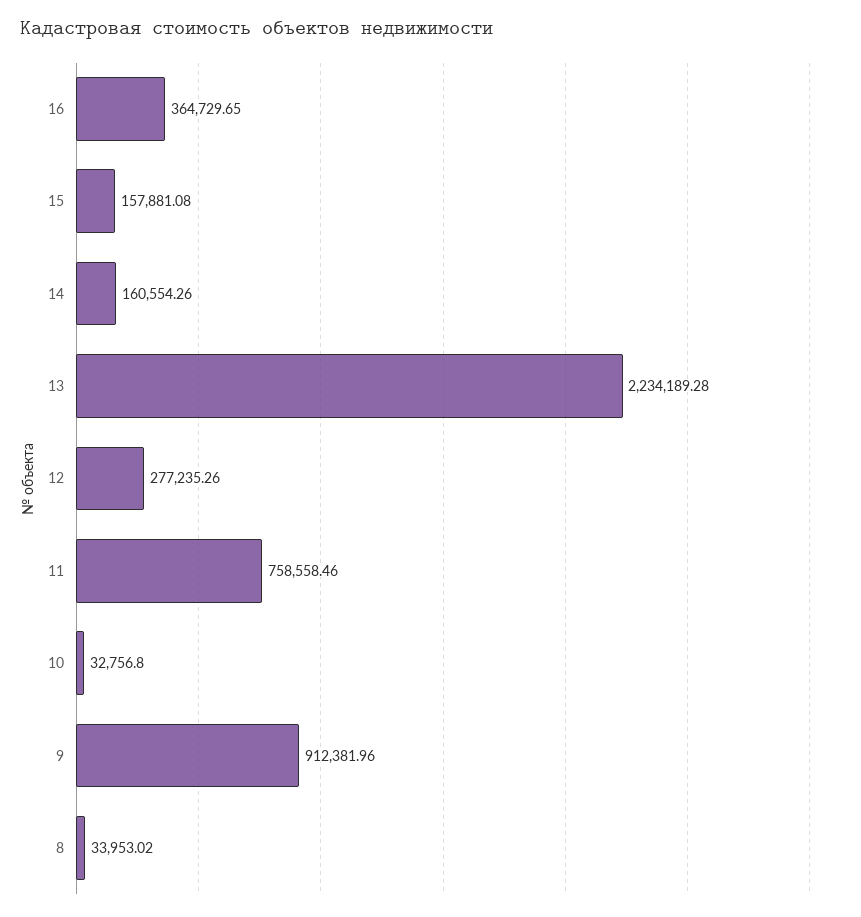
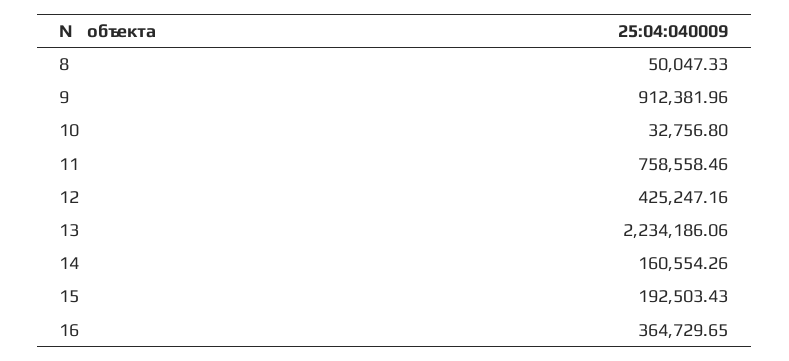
15: 157881.08 -> 192503.43
13: 2234189.28 -> 2234186.06
12: 277235.26 -> 425247.16
8: 33953.02 -> 50047.33

